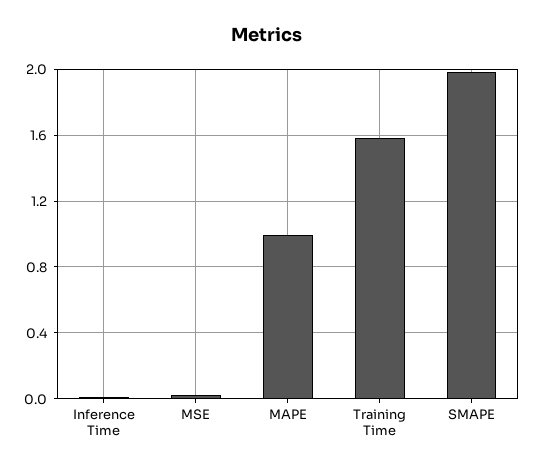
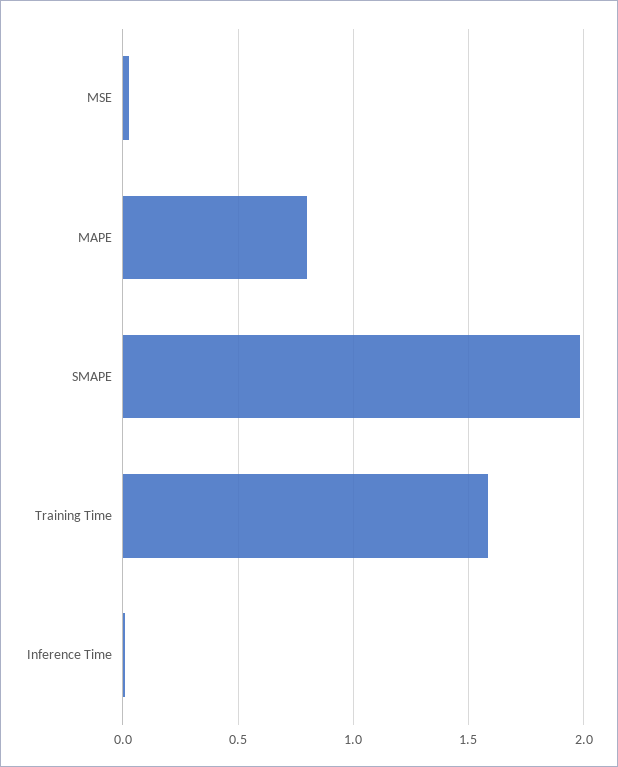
MAPE: 1 -> 0.8

